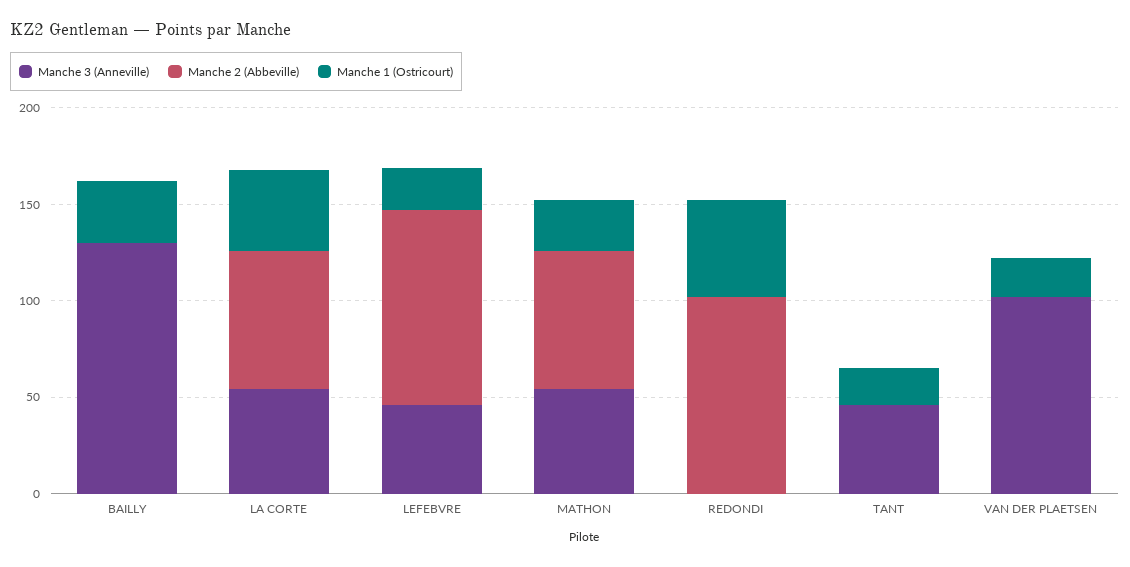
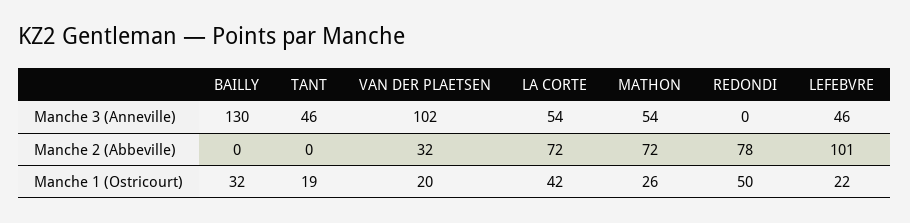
Manche 2 (Abbeville), REDONDI: 100 -> 78
Manche 2 (Abbeville), VAN DER PLAETSEN: 0 -> 32

